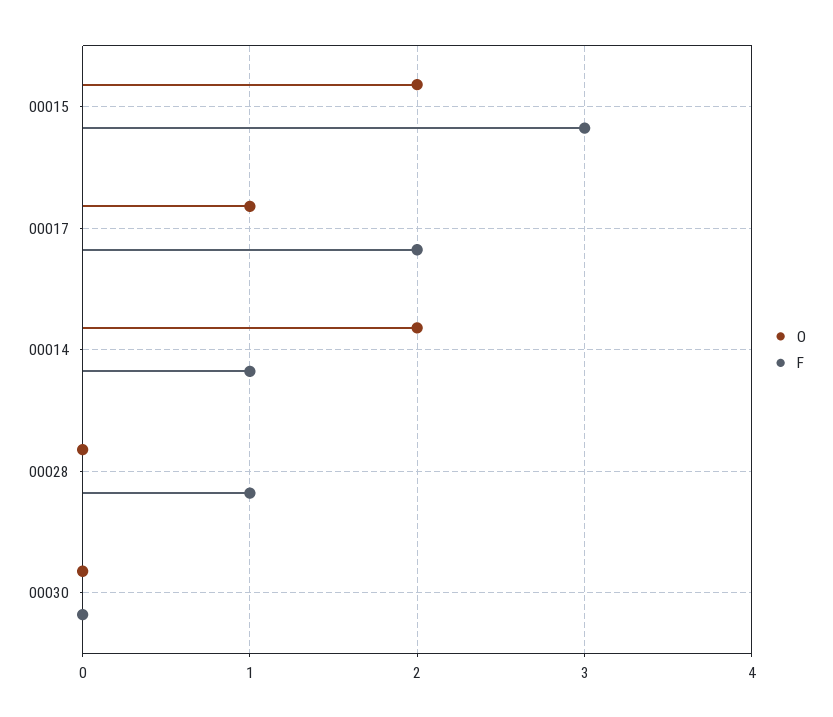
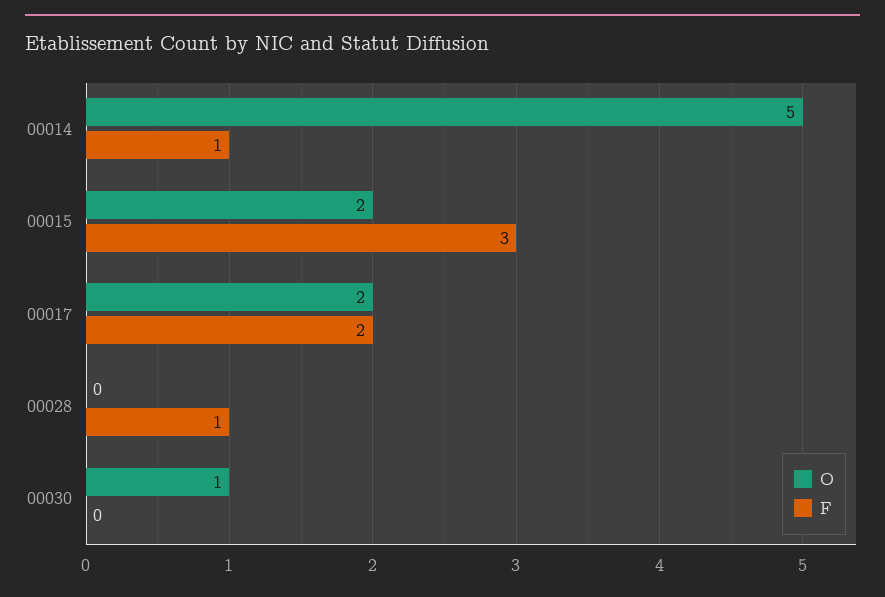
O, 00017: 1 -> 2
O, 00014: 2 -> 5
O, 00030: 0 -> 1

